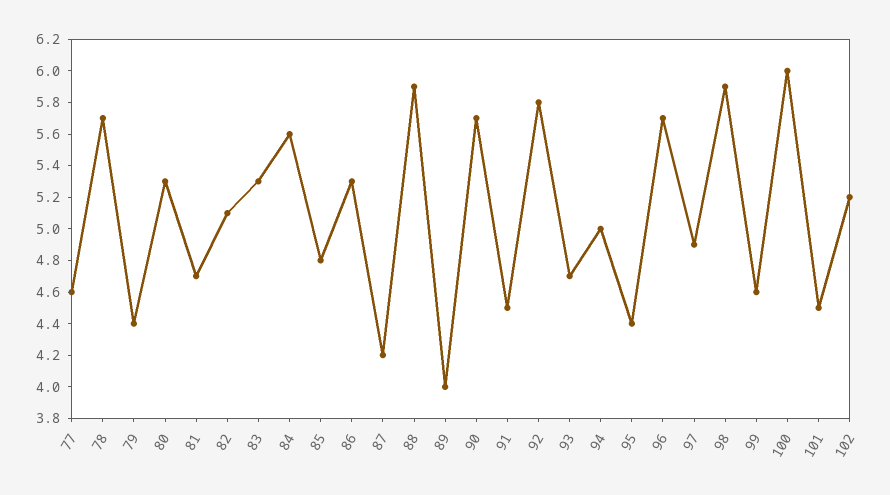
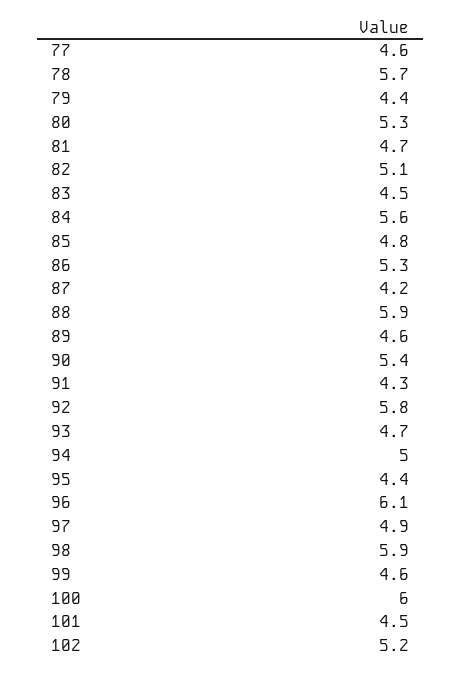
83: 5.3 -> 4.5
89: 4 -> 4.6
90: 5.7 -> 5.4
91: 4.5 -> 4.3
96: 5.7 -> 6.1

